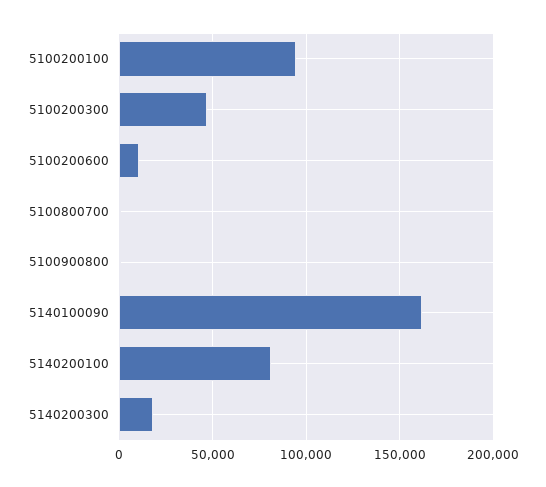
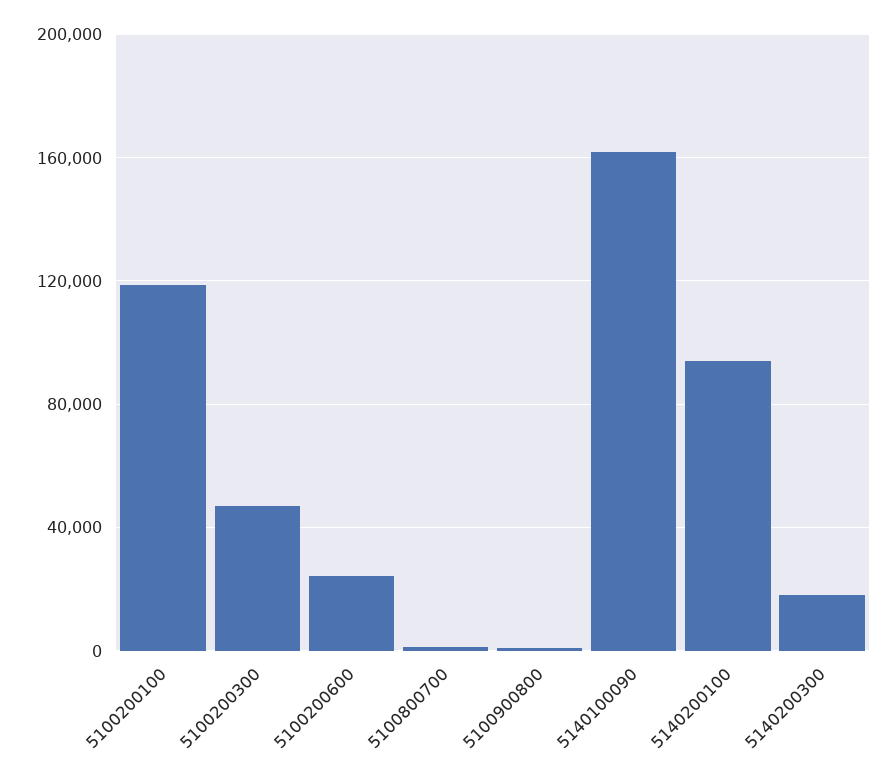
5100200100: 95000 -> 120000
5100200600: 10000 -> 25000
5140200100: 80000 -> 95000

